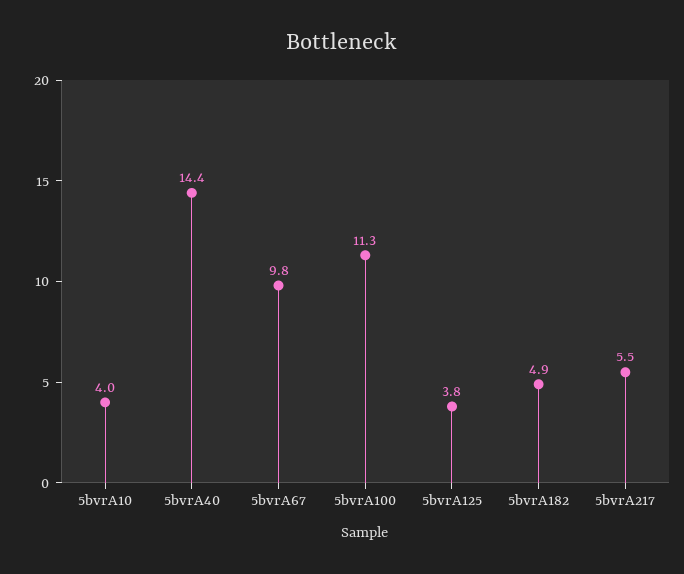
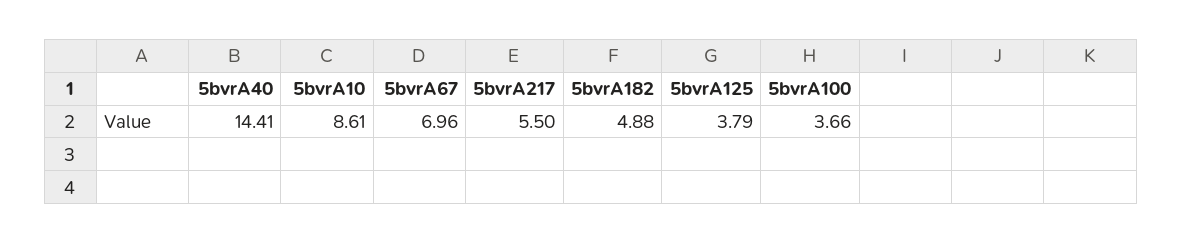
5bvrA10: 4 -> 8.61
5bvrA67: 9.8 -> 6.96
5bvrA100: 11.3 -> 3.66

